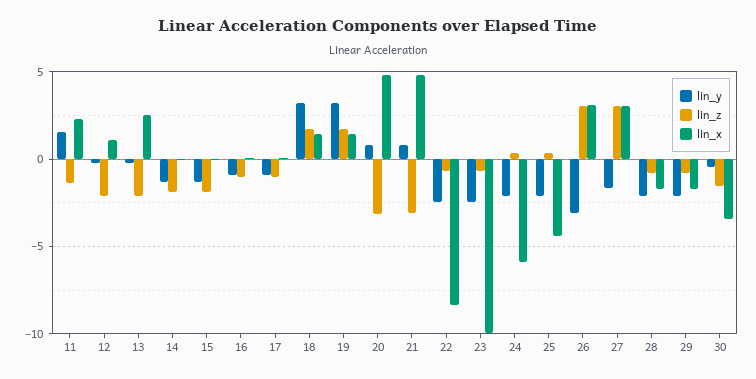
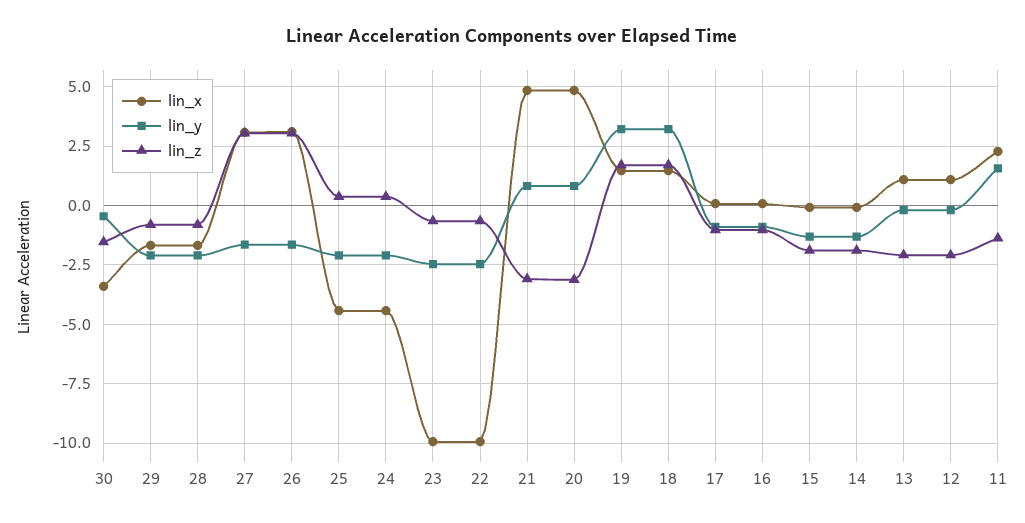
lin_x, 13: 2.5 -> 1
lin_x, 22: -8.5 -> -10
lin_x, 24: -6 -> -4.5
lin_y, 26: -3 -> -1.5

